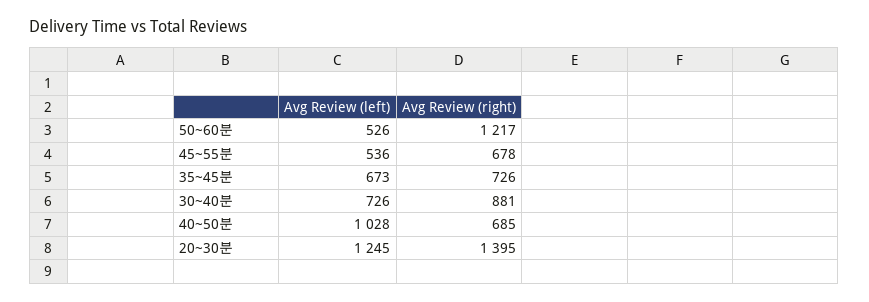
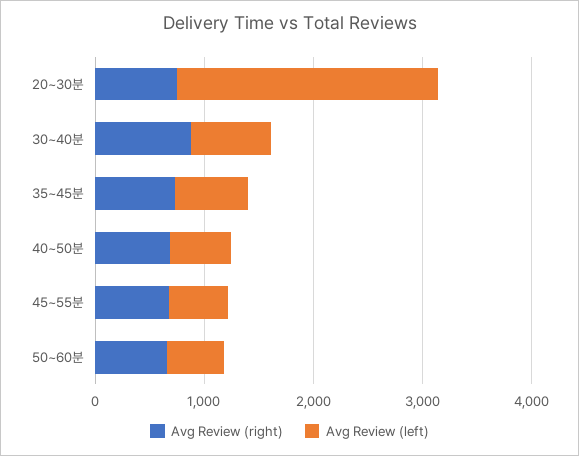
Avg Review (right), 50~60분: 1217 -> 600
Avg Review (left), 40~50분: 1028 -> 600
Avg Review (left), 20~30분: 1245 -> 2400
Avg Review (right), 20~30분: 1395 -> 800

